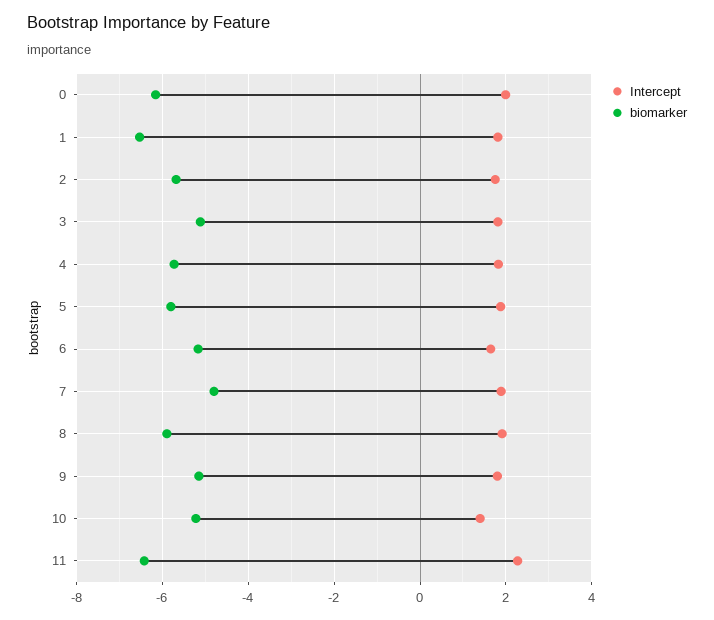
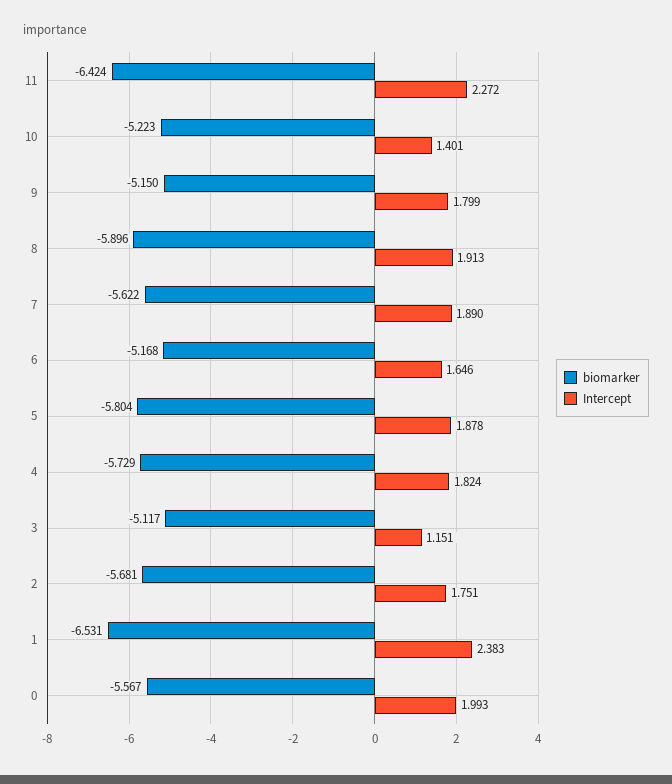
biomarker, 0: -6.2 -> -5.567
Intercept, 1: 1.8 -> 2.383
Intercept, 3: 1.8 -> 1.151
biomarker, 7: -4.8 -> -5.622

